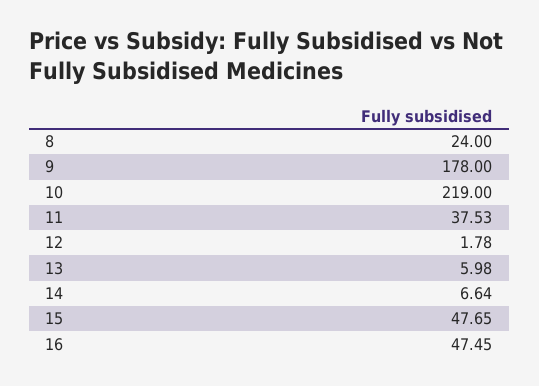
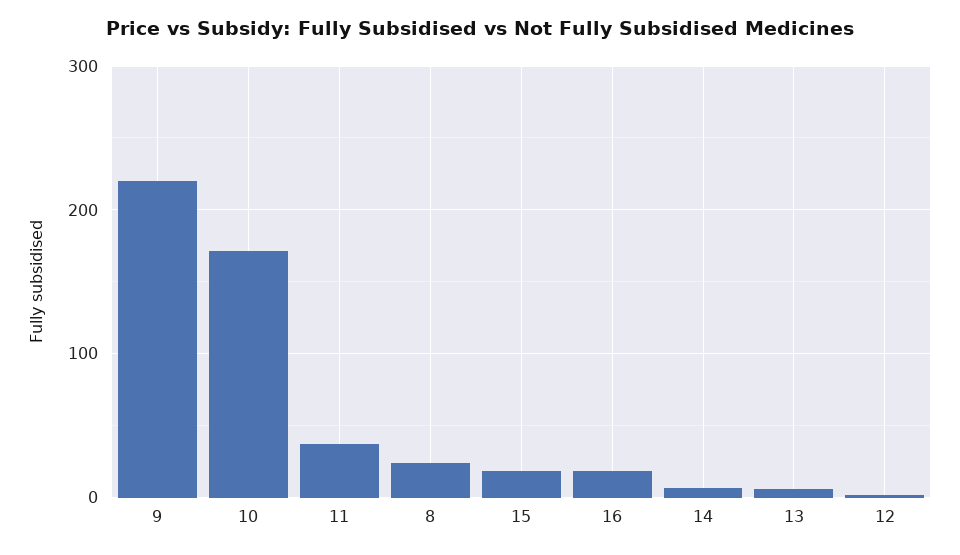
9: 178 -> 220
10: 219 -> 170
15: 47.65 -> 20
16: 47.45 -> 20

